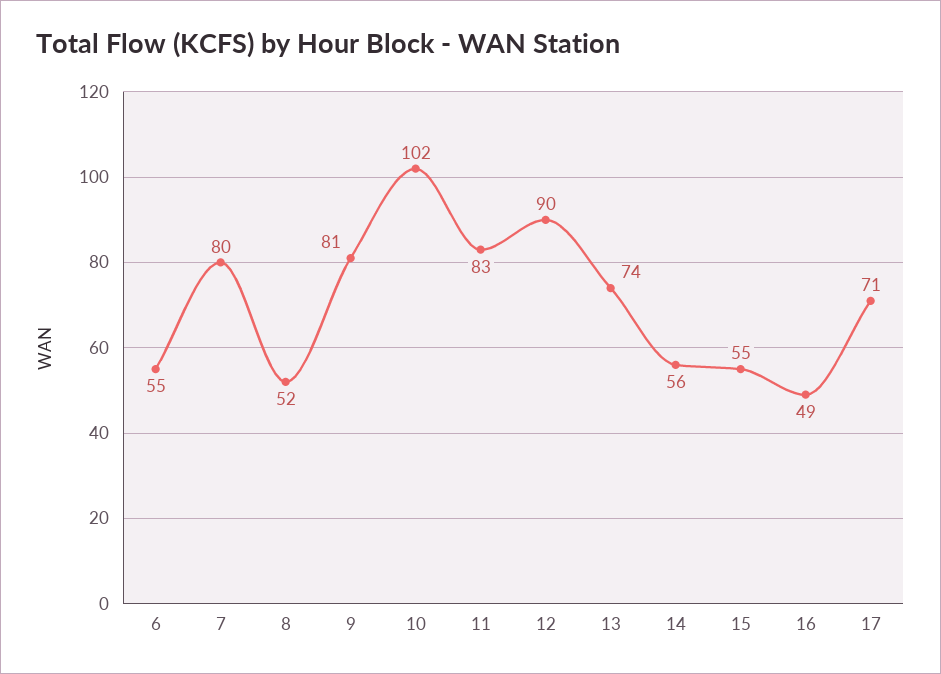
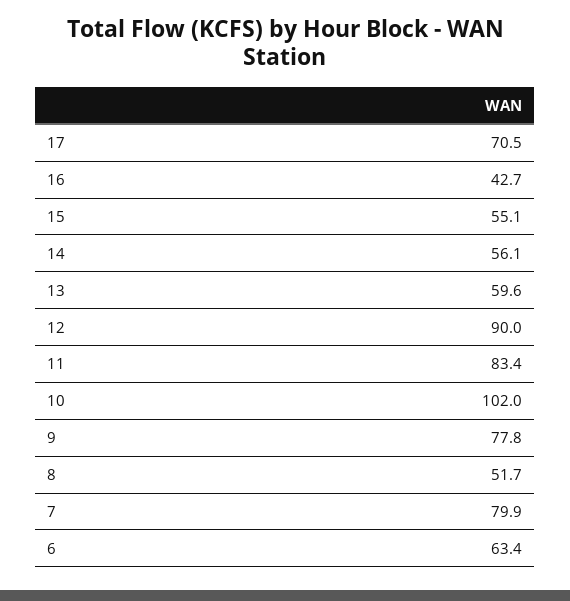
6: 55 -> 63.4
9: 81 -> 77.8
13: 74 -> 59.6
16: 49 -> 42.7

